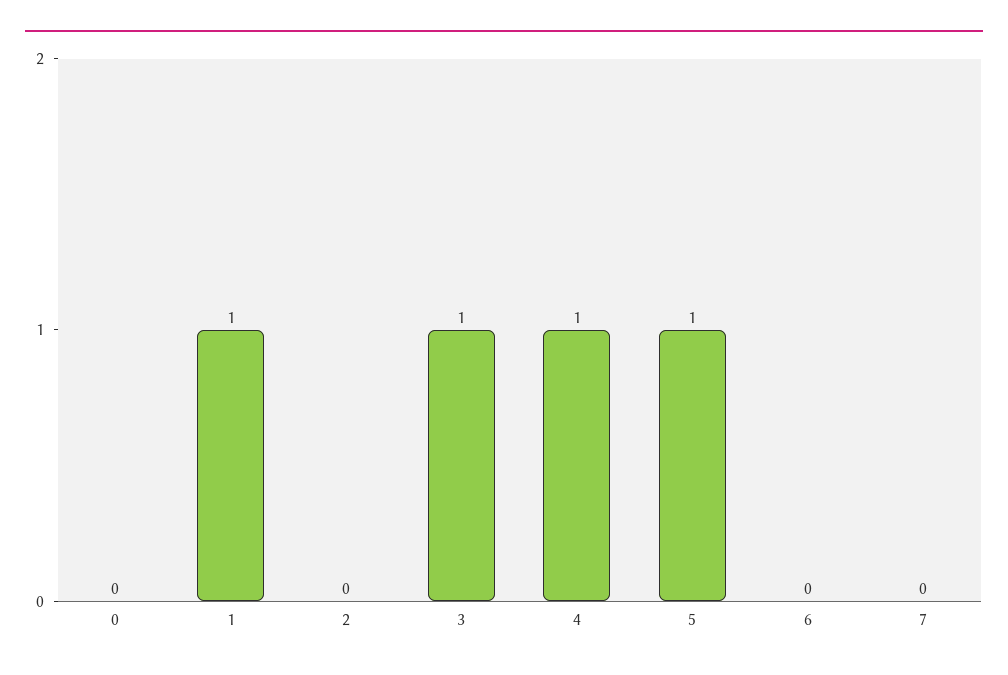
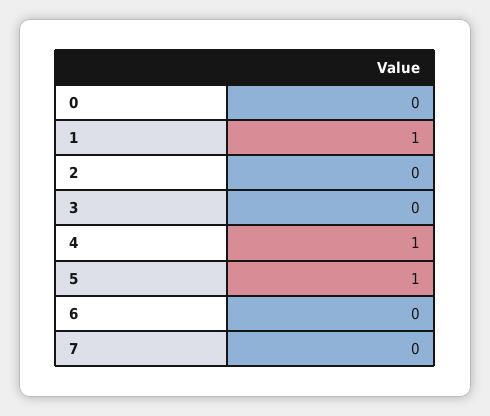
3: 1 -> 0

